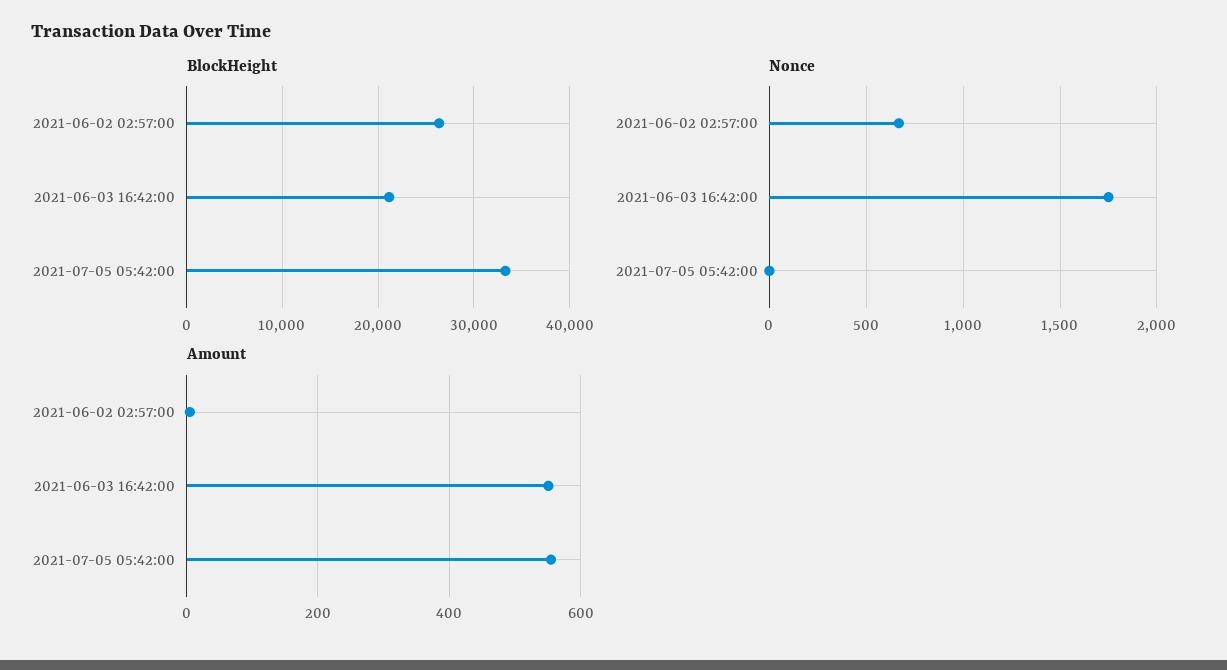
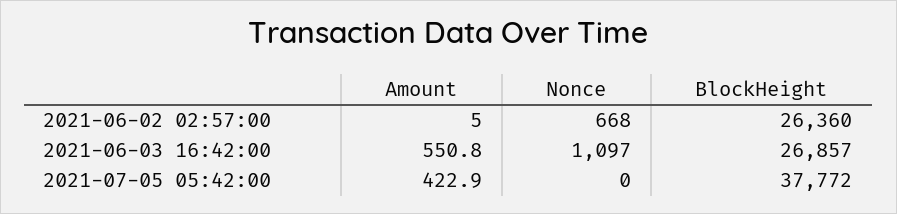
BlockHeight, 2021-06-03 16:42:00: 21000 -> 26857
BlockHeight, 2021-07-05 05:42:00: 33000 -> 37772
Nonce, 2021-06-03 16:42:00: 1750 -> 1097
Amount, 2021-07-05 05:42:00: 560 -> 422.9

